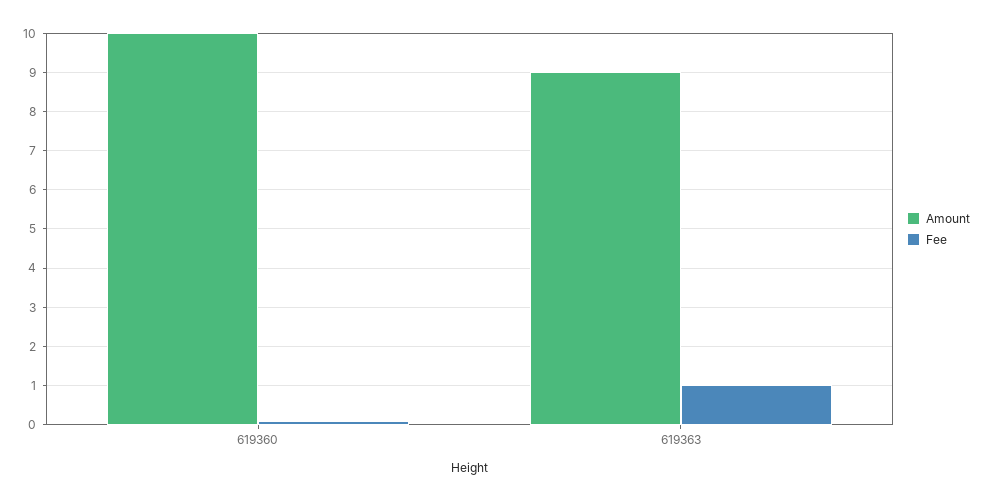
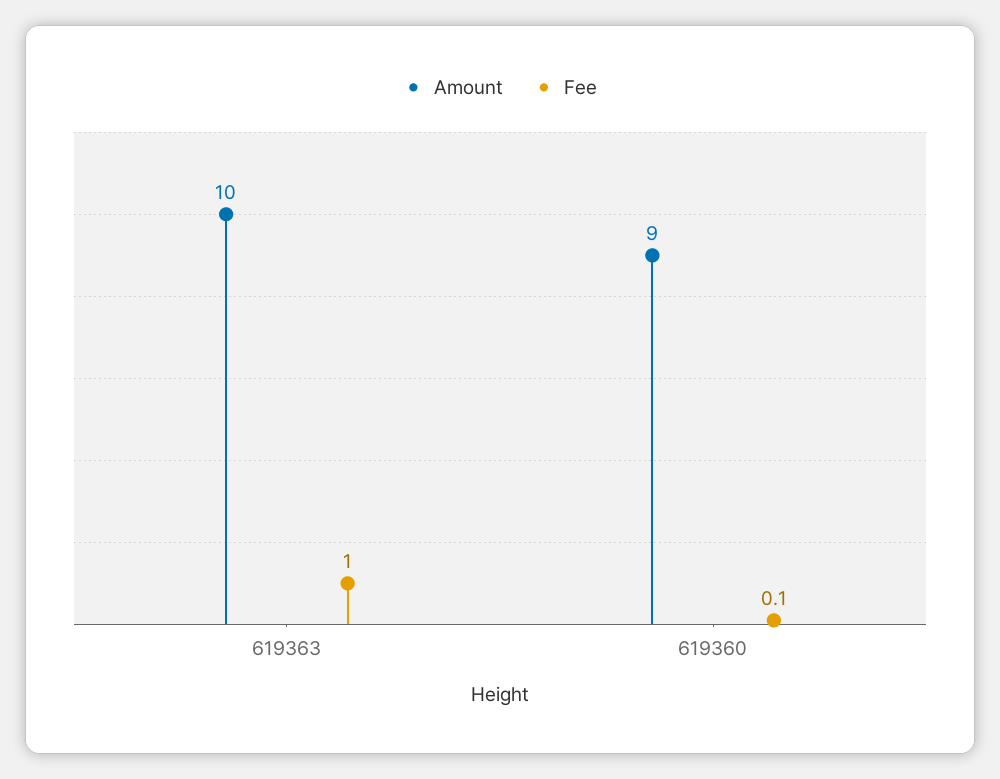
Amount, 619360: 10 -> 9
Amount, 619363: 9 -> 10

